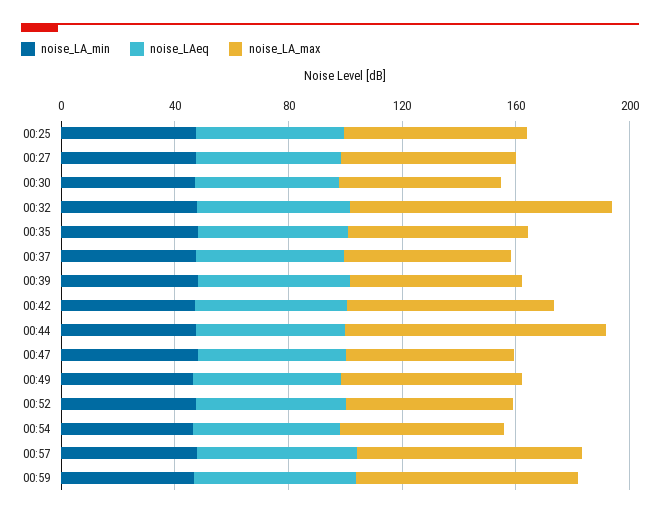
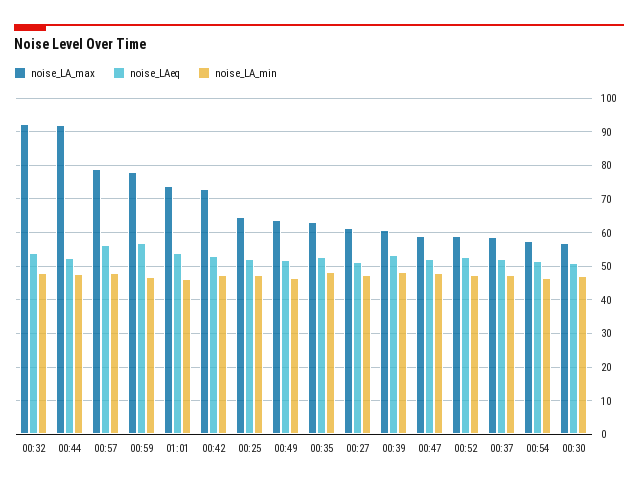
noise_LA_max, 01:01: none -> 74
noise_LAeq, 01:01: none -> 54
noise_LA_min, 01:01: none -> 46

